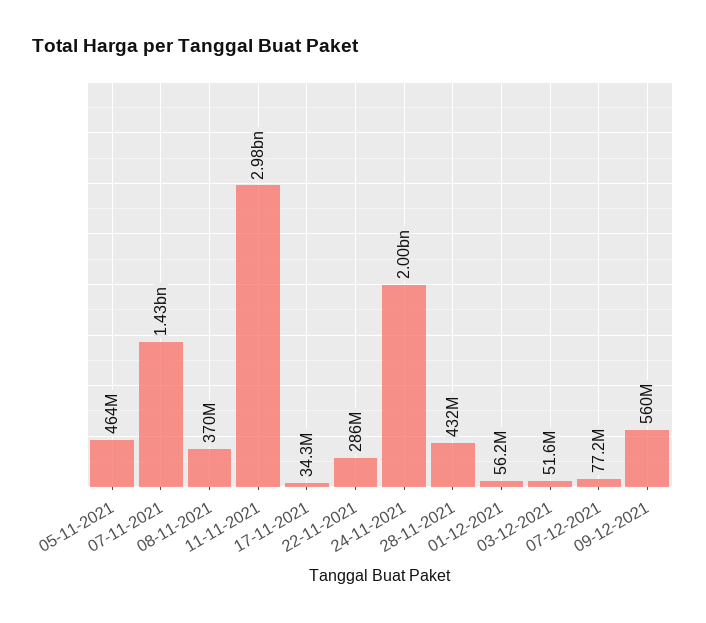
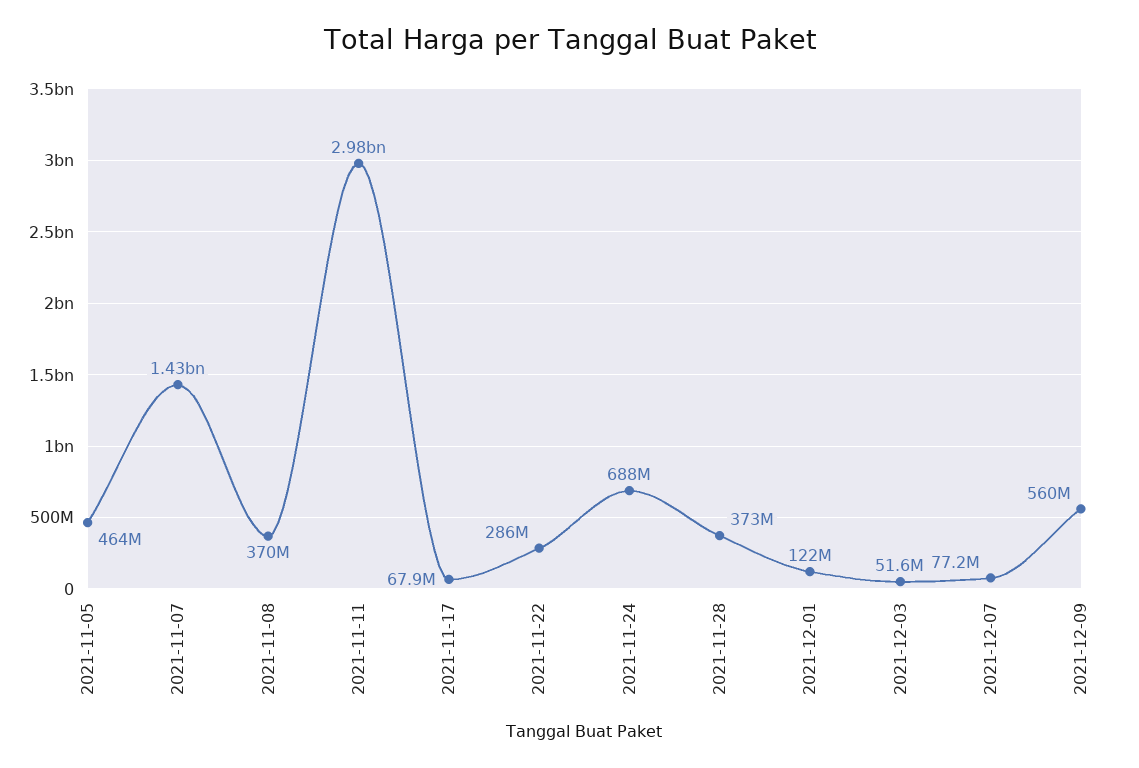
17-11-2021: 34300000 -> 67900000
24-11-2021: 2000000000 -> 688000000
28-11-2021: 432000000 -> 373000000
01-12-2021: 56200000 -> 122000000

